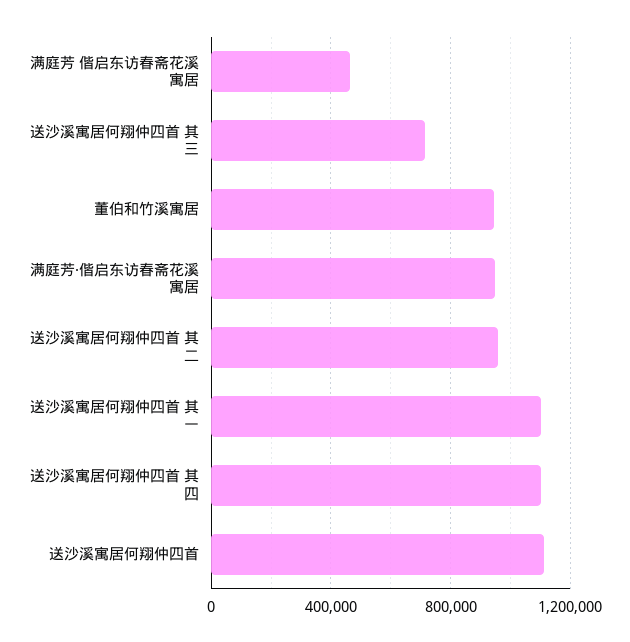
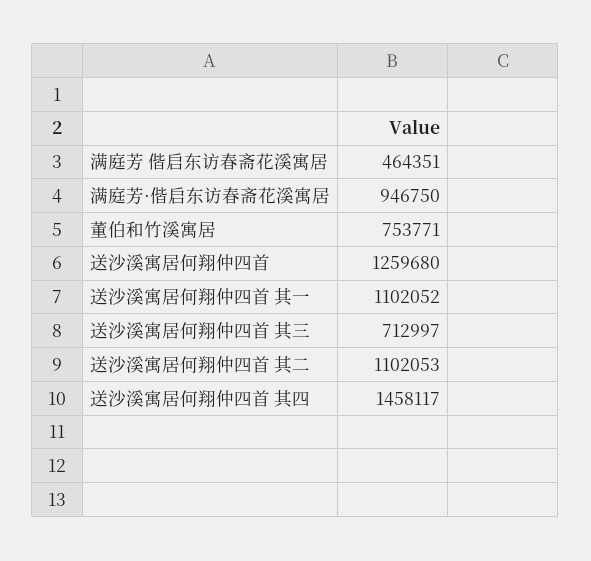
董伯和竹溪寓居: 950000 -> 753771
送沙溪寓居何翔仲四首 其二: 950000 -> 1102053
送沙溪寓居何翔仲四首 其四: 1100000 -> 1458117
送沙溪寓居何翔仲四首: 1100000 -> 1259680

